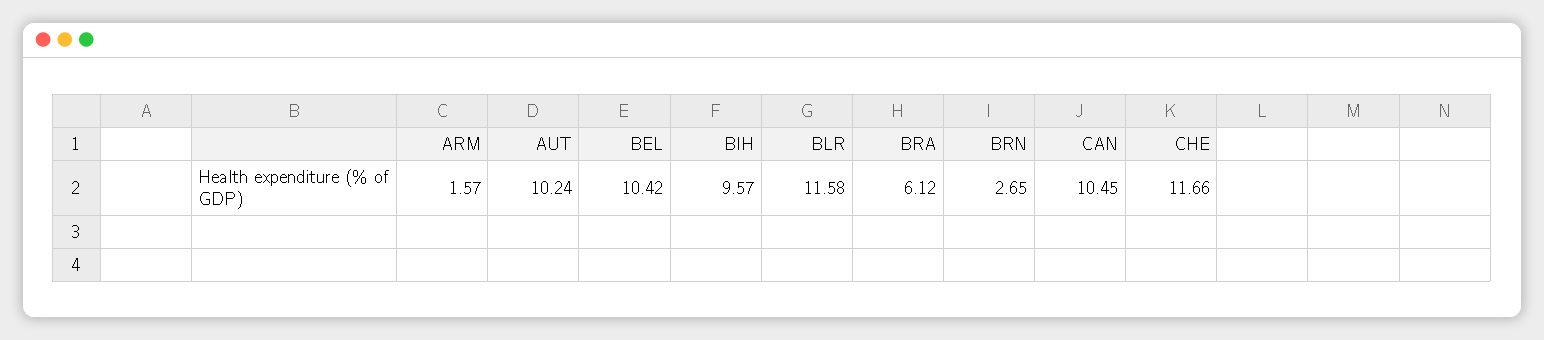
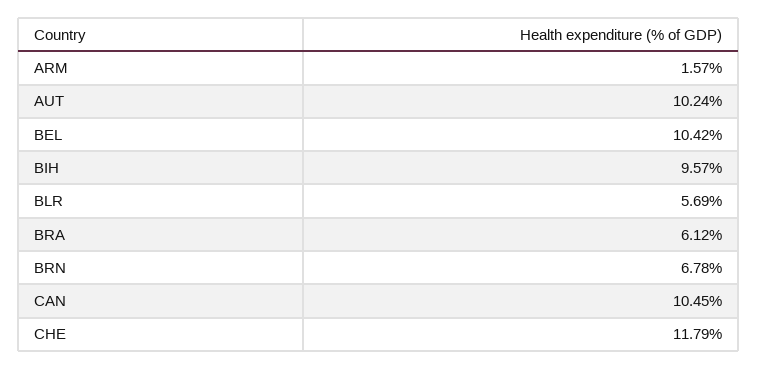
BLR: 11.58 -> 5.69
BRN: 2.65 -> 6.78
CHE: 11.66 -> 11.79

